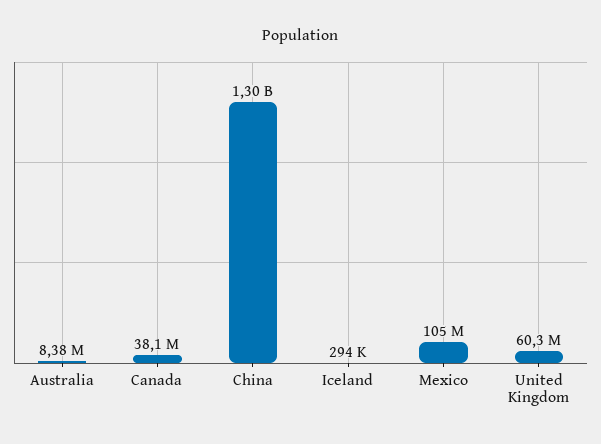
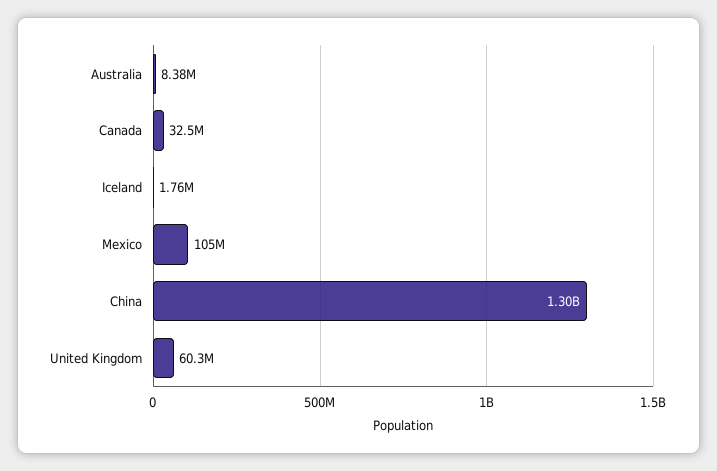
Canada: 38100000 -> 32500000
Iceland: 294000 -> 1760000

